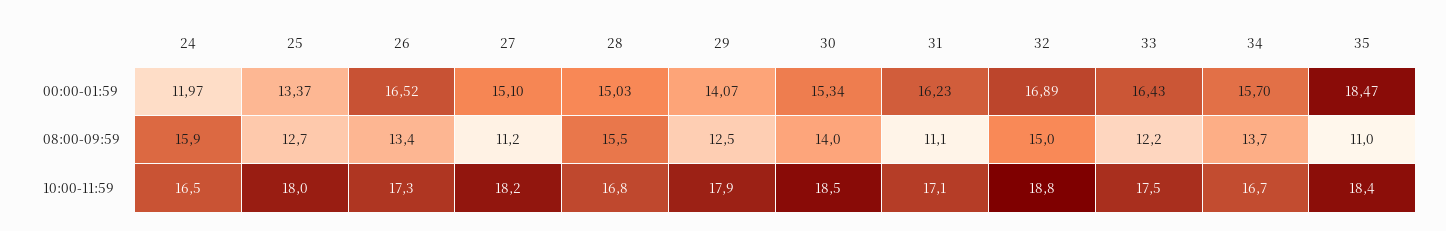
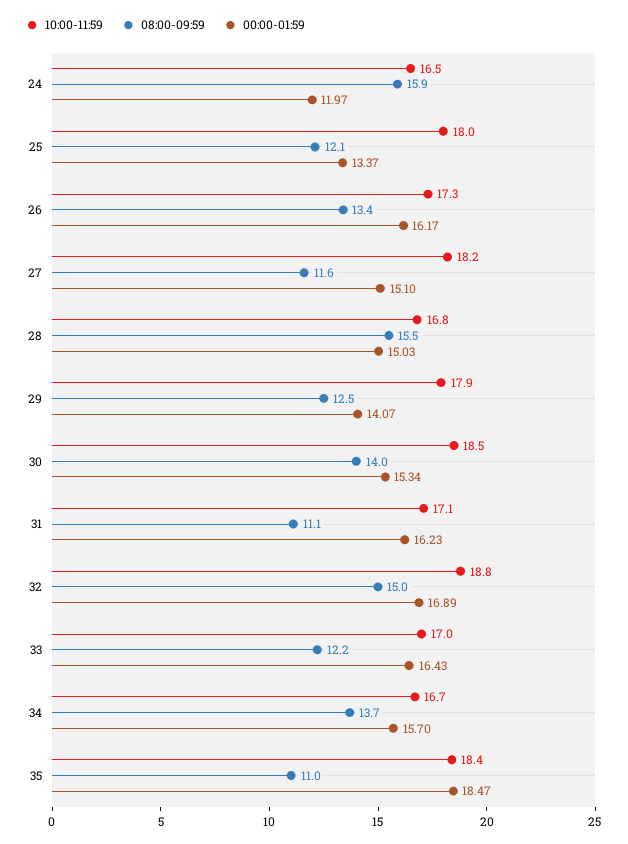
00:00-01:59, 26: 16.52 -> 16.17
08:00-09:59, 25: 12.7 -> 12.1
08:00-09:59, 27: 11.2 -> 11.6
10:00-11:59, 33: 17.5 -> 17

